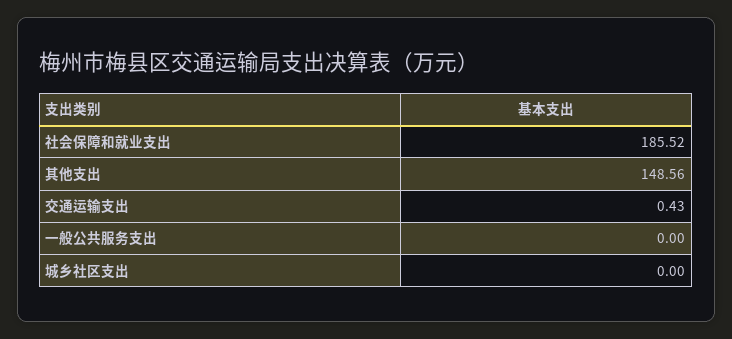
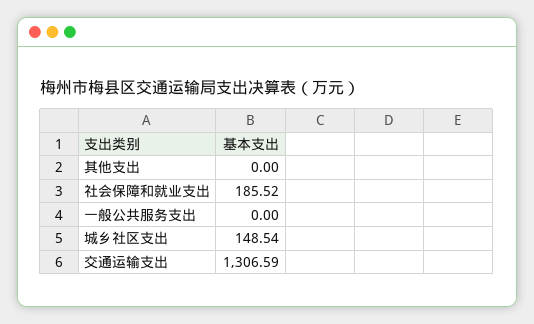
其他支出: 148.56 -> 0
交通运输支出: 0.43 -> 1306.59
城乡社区支出: 0 -> 148.54

